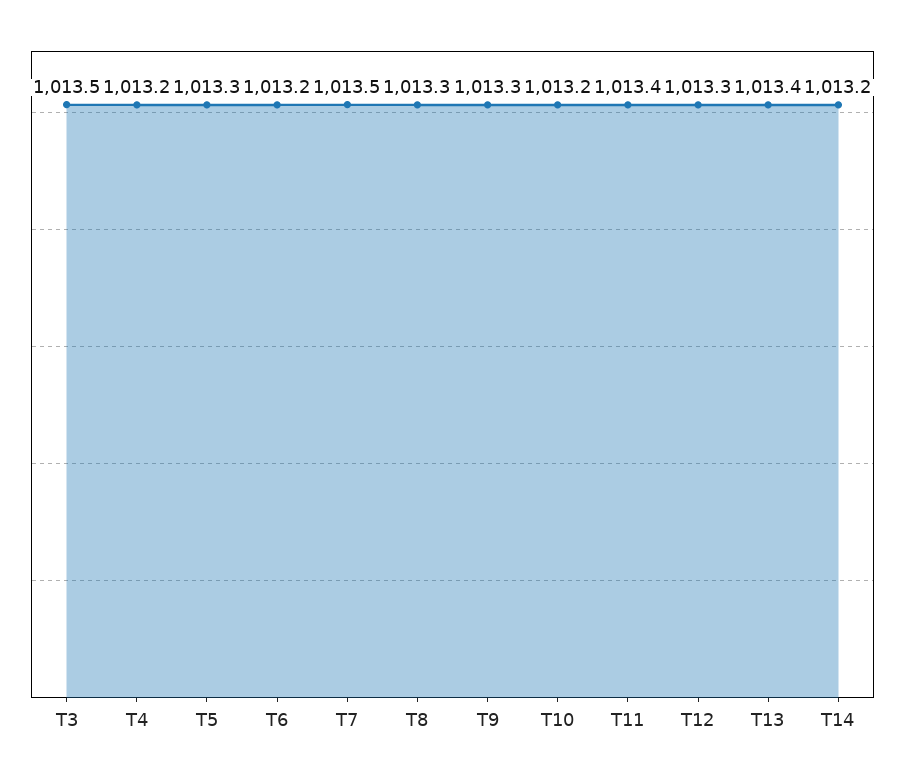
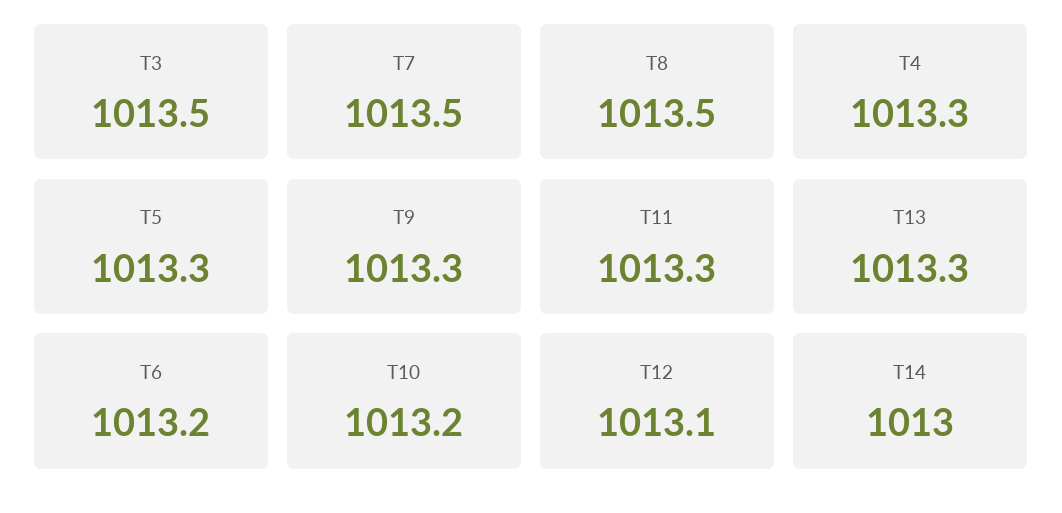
T4: 1013.2 -> 1013.3
T8: 1013.3 -> 1013.5
T11: 1013.4 -> 1013.3
T12: 1013.3 -> 1013.1
T13: 1013.4 -> 1013.3
T14: 1013.2 -> 1013

